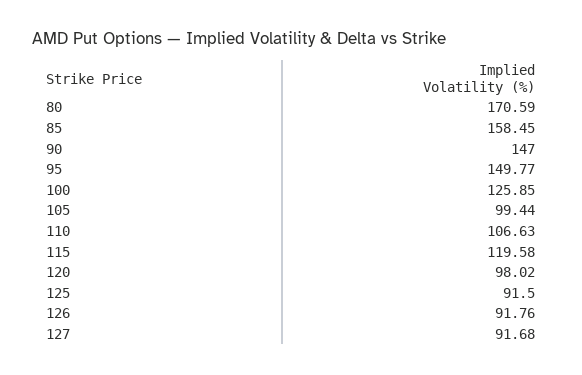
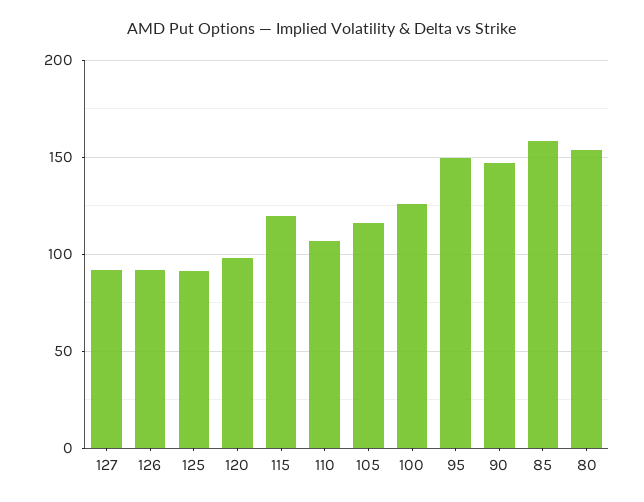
80: 170.59 -> 155
105: 99.44 -> 115

